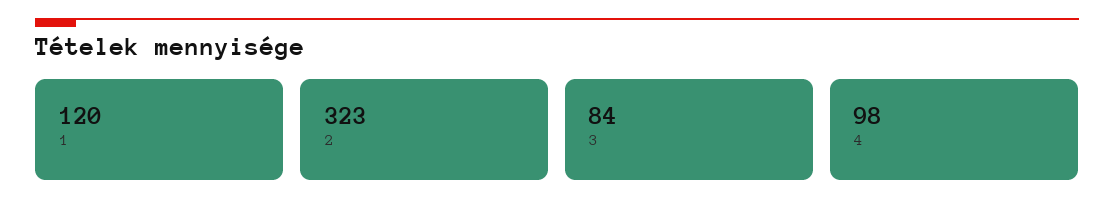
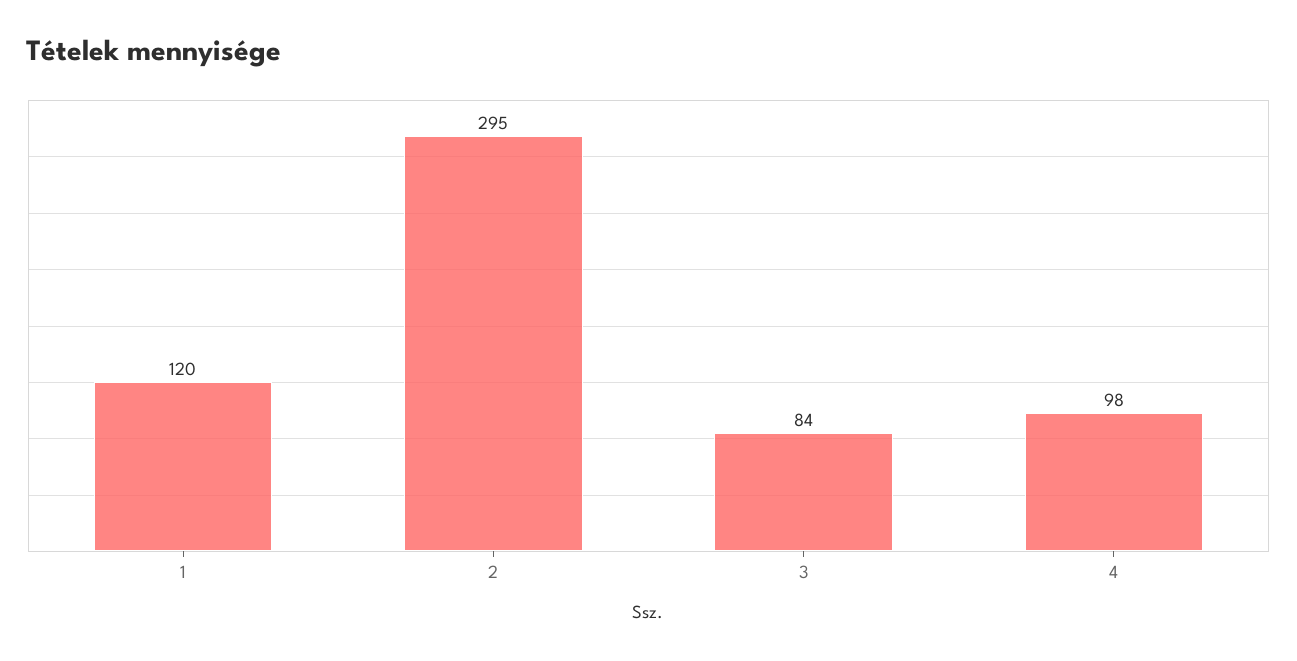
2: 323 -> 295

